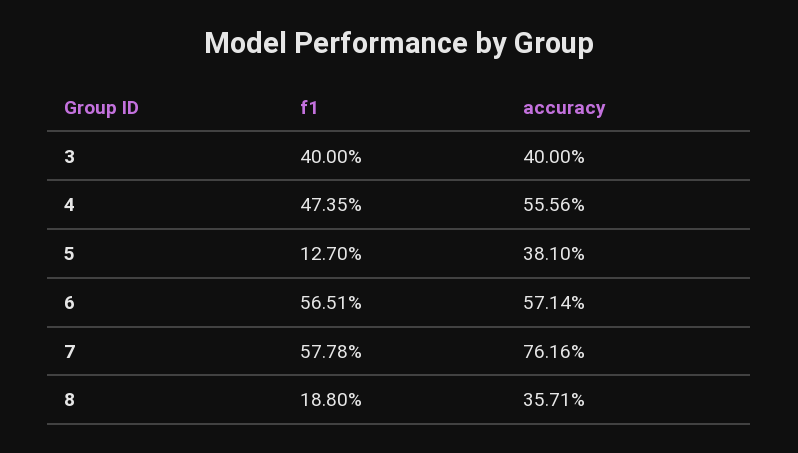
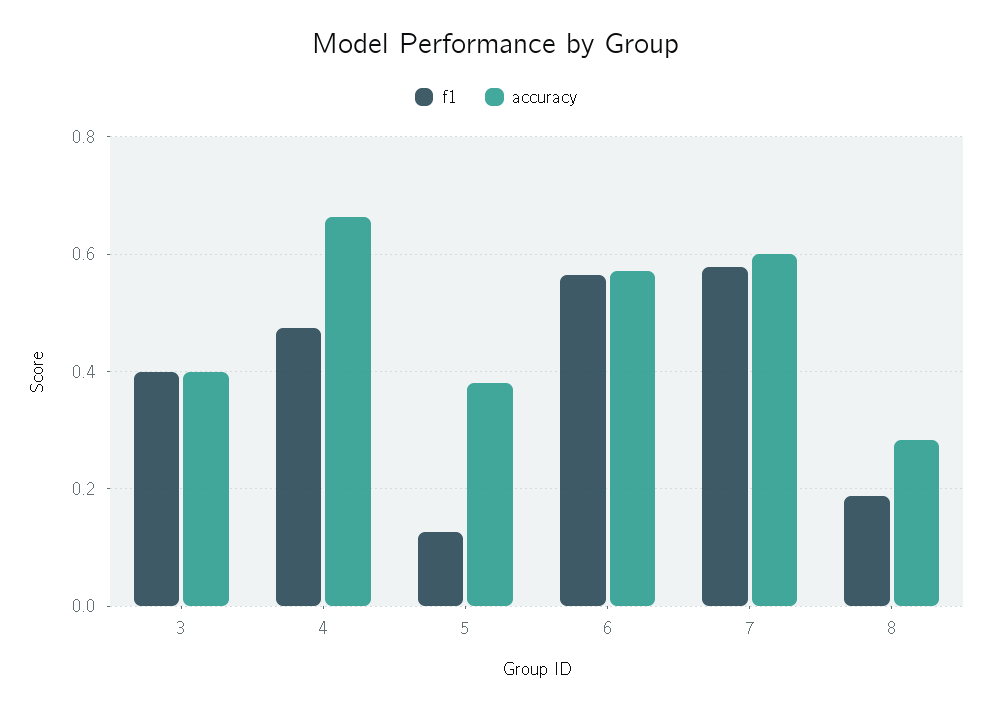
accuracy, 4: 0.5556 -> 0.66
accuracy, 7: 0.7616 -> 0.6
accuracy, 8: 0.3571 -> 0.28

